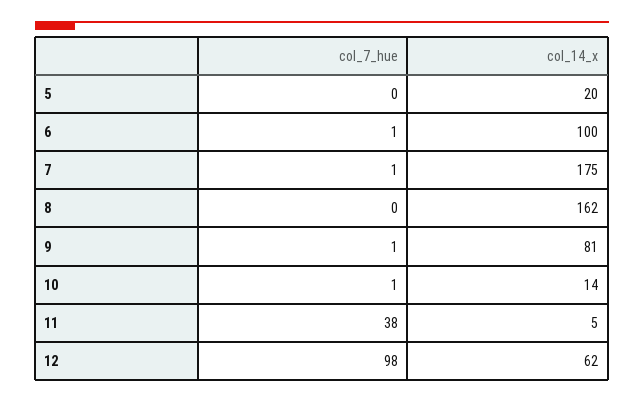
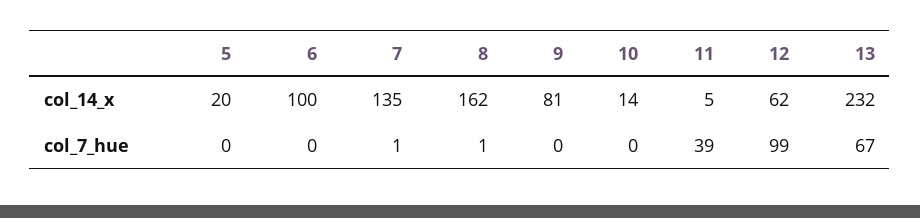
col_7_hue, 6: 1 -> 0
col_14_x, 7: 175 -> 135
col_7_hue, 8: 0 -> 1
col_7_hue, 9: 1 -> 0
col_7_hue, 10: 1 -> 0
col_7_hue, 11: 38 -> 39
col_7_hue, 12: 98 -> 99
col_14_x, 13: none -> 232
col_7_hue, 13: none -> 67

